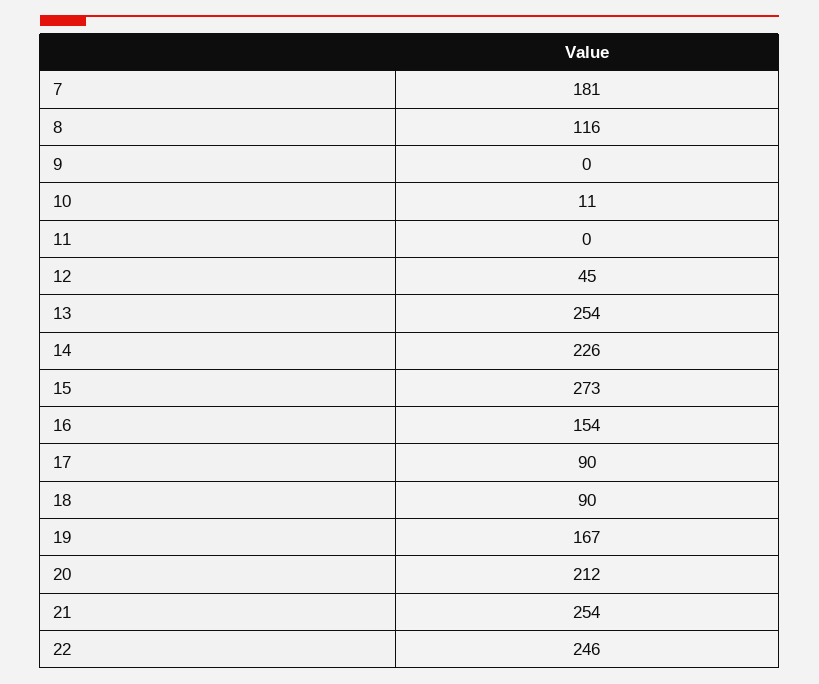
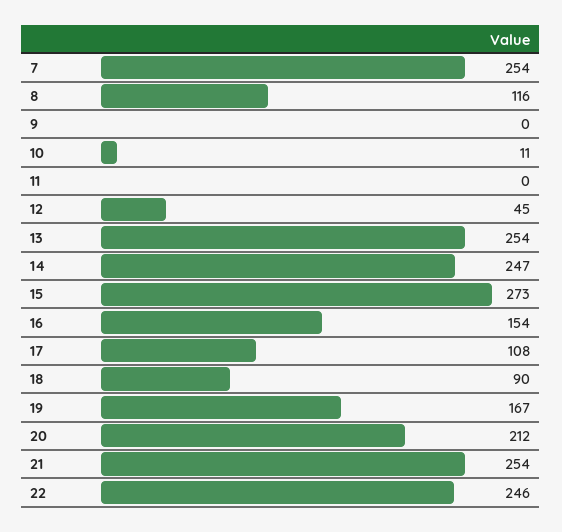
7: 181 -> 254
14: 226 -> 247
17: 90 -> 108

